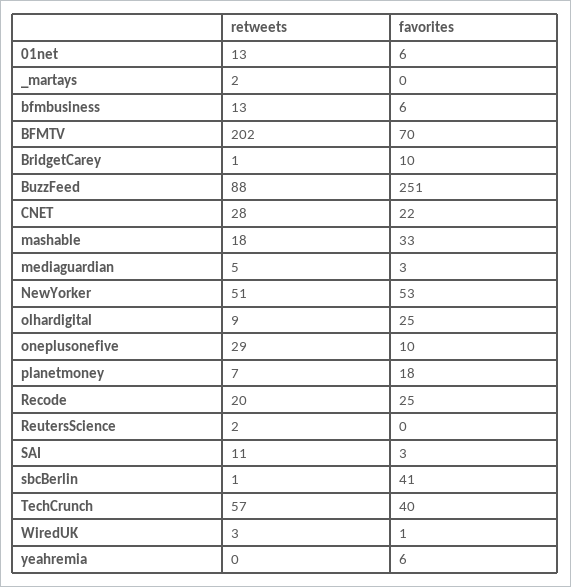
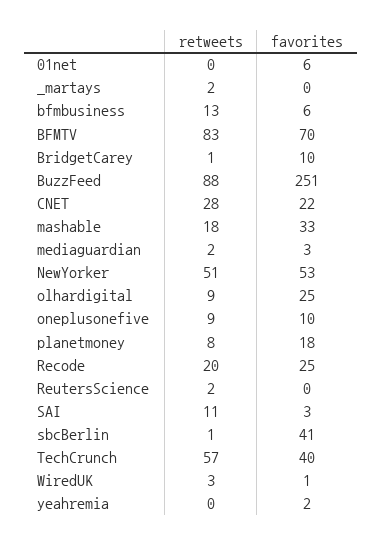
retweets, 01net: 13 -> 0
retweets, BFMTV: 202 -> 83
retweets, mediaguardian: 5 -> 2
retweets, oneplusonefive: 29 -> 9
retweets, planetmoney: 7 -> 8
favorites, yeahremia: 6 -> 2

